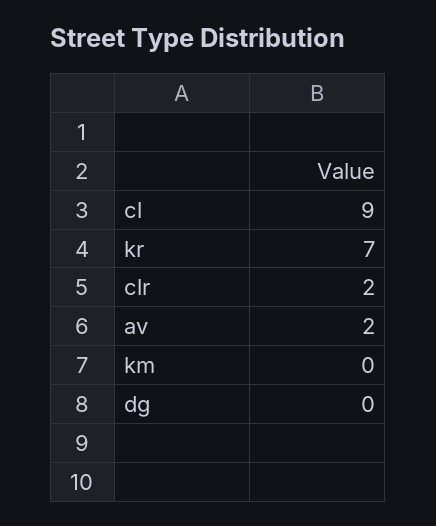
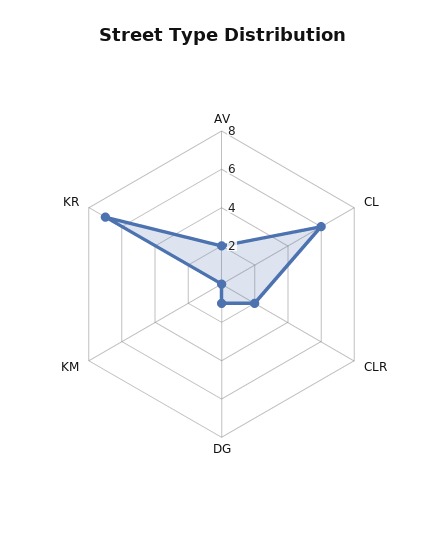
cl: 9 -> 6
dg: 0 -> 1

